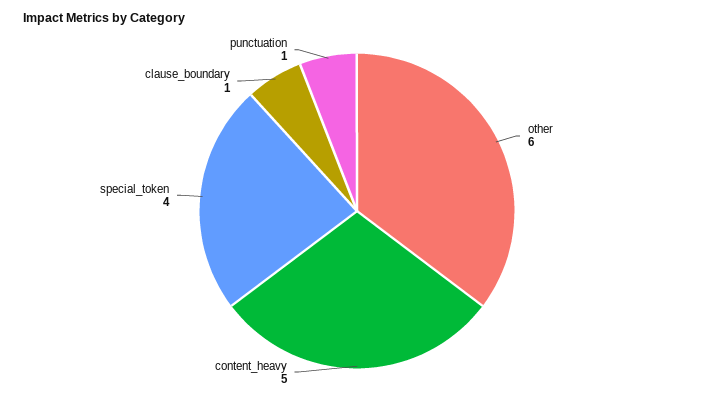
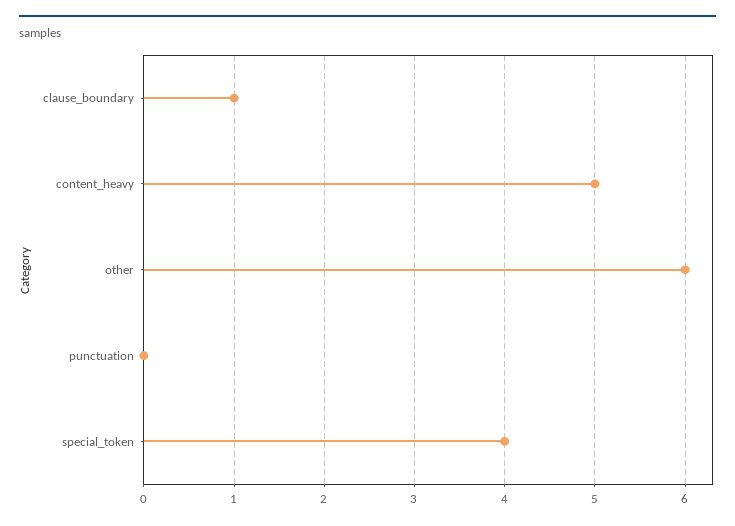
punctuation: 1 -> 0

